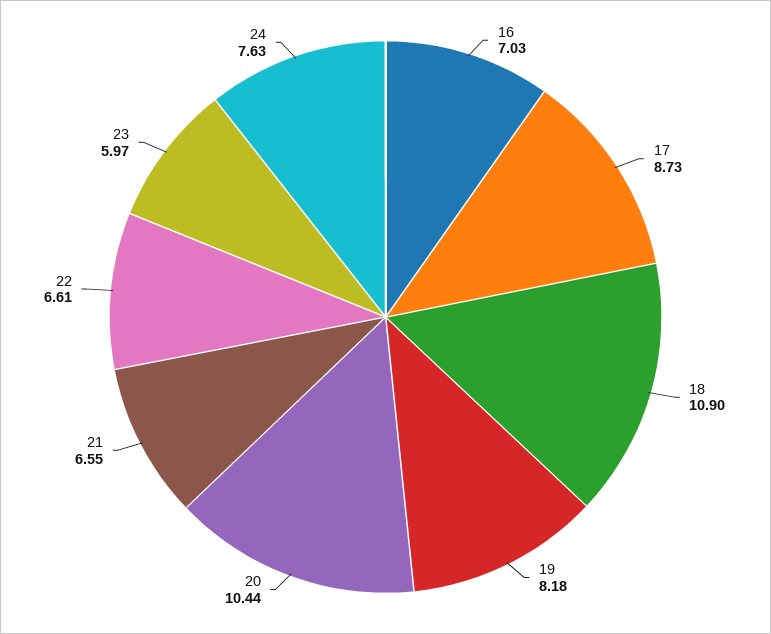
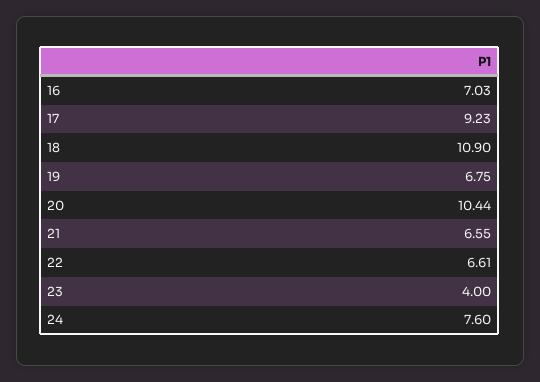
17: 8.73 -> 9.23
19: 8.18 -> 6.75
23: 5.97 -> 4
24: 7.63 -> 7.6

